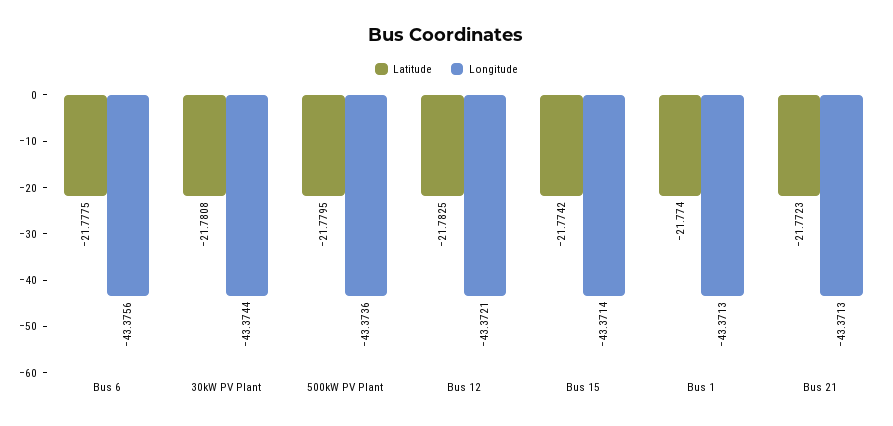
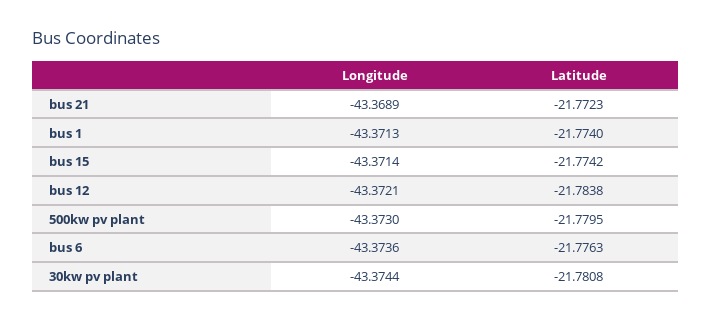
Latitude, Bus 6: -21.7775 -> -21.7763
Longitude, Bus 6: -43.3756 -> -43.3736
Longitude, 500kW PV Plant: -43.3736 -> -43.373
Latitude, Bus 12: -21.7825 -> -21.7838
Longitude, Bus 21: -43.3713 -> -43.3689

